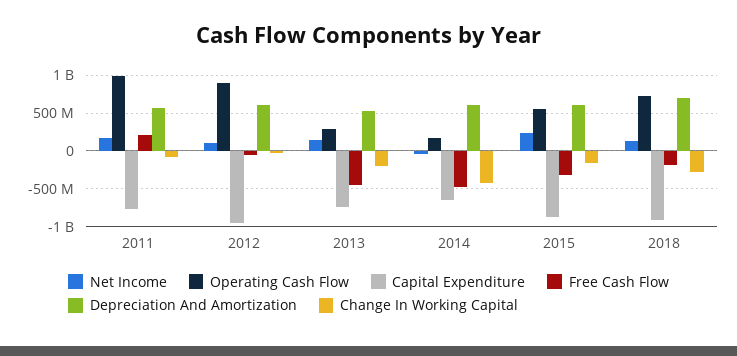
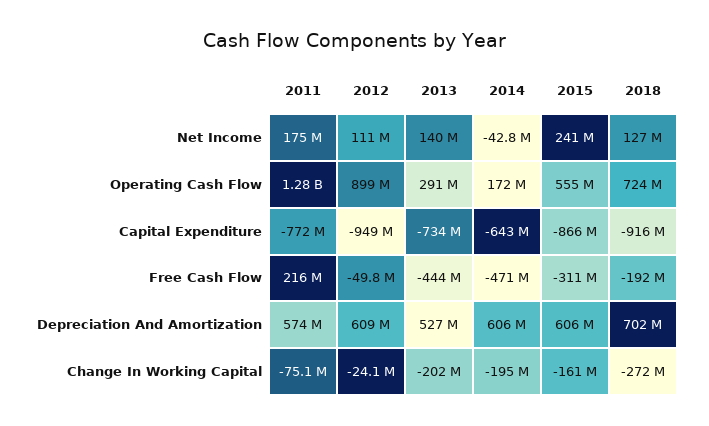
Operating Cash Flow, 2011: 1000000000 -> 1280000000
Change In Working Capital, 2014: -400000000 -> -195000000

